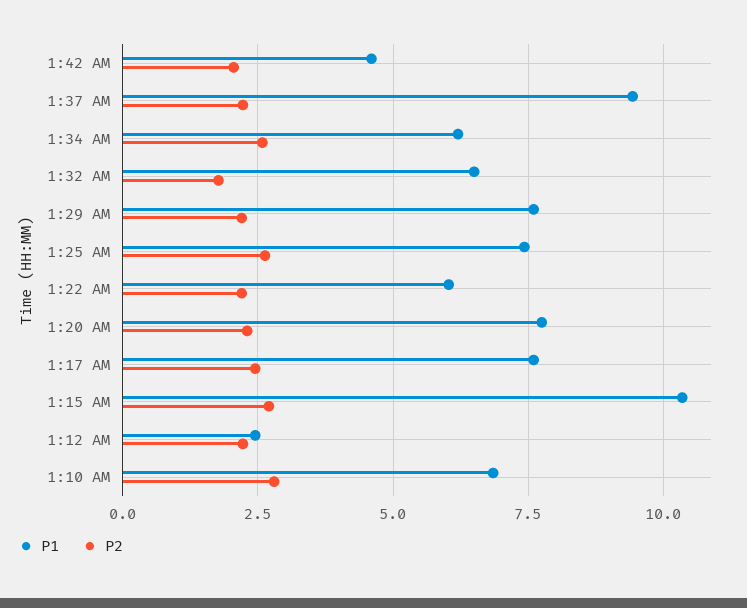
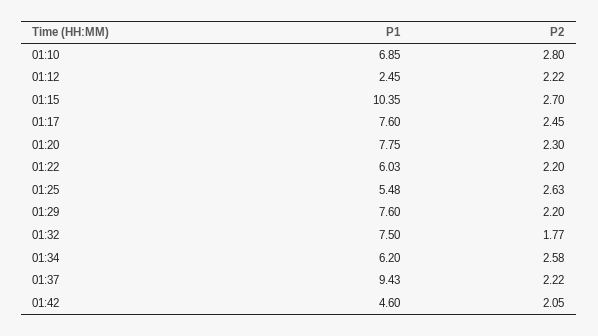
P1, 1:32 AM: 6.5 -> 7.5
P1, 1:25 AM: 7.5 -> 5.48

